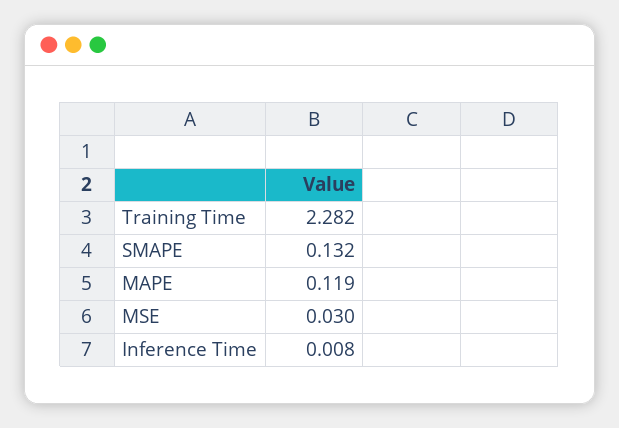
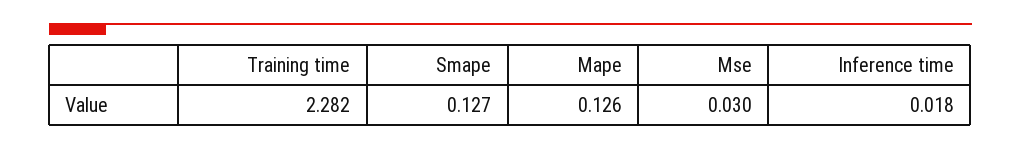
SMAPE: 0.132 -> 0.127
MAPE: 0.119 -> 0.126
Inference Time: 0.008 -> 0.018

